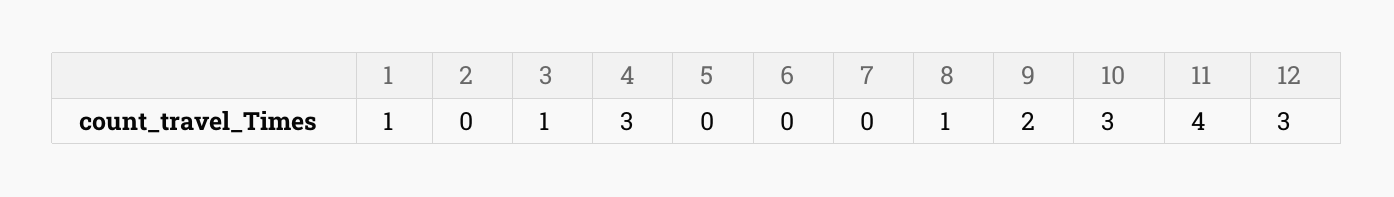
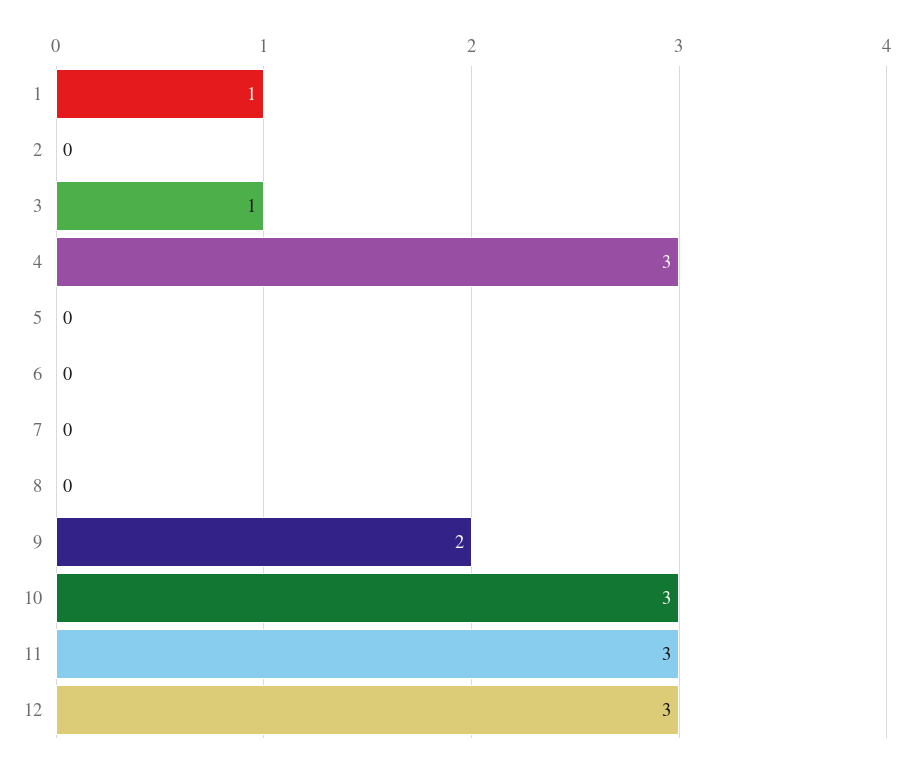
8: 1 -> 0
11: 4 -> 3

